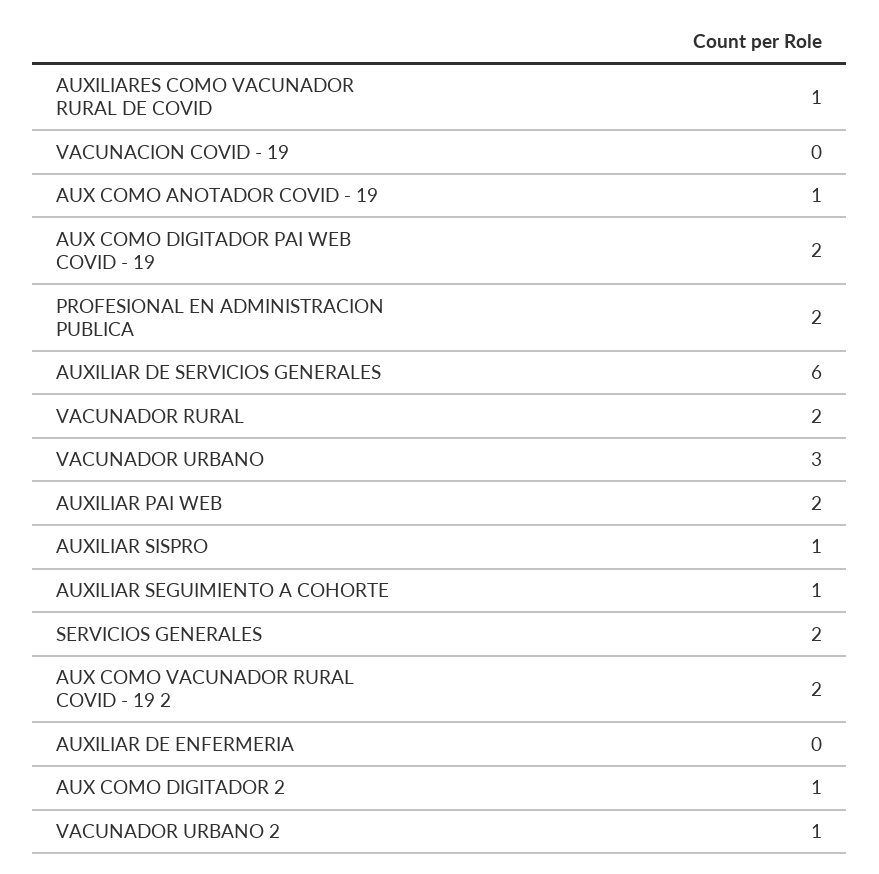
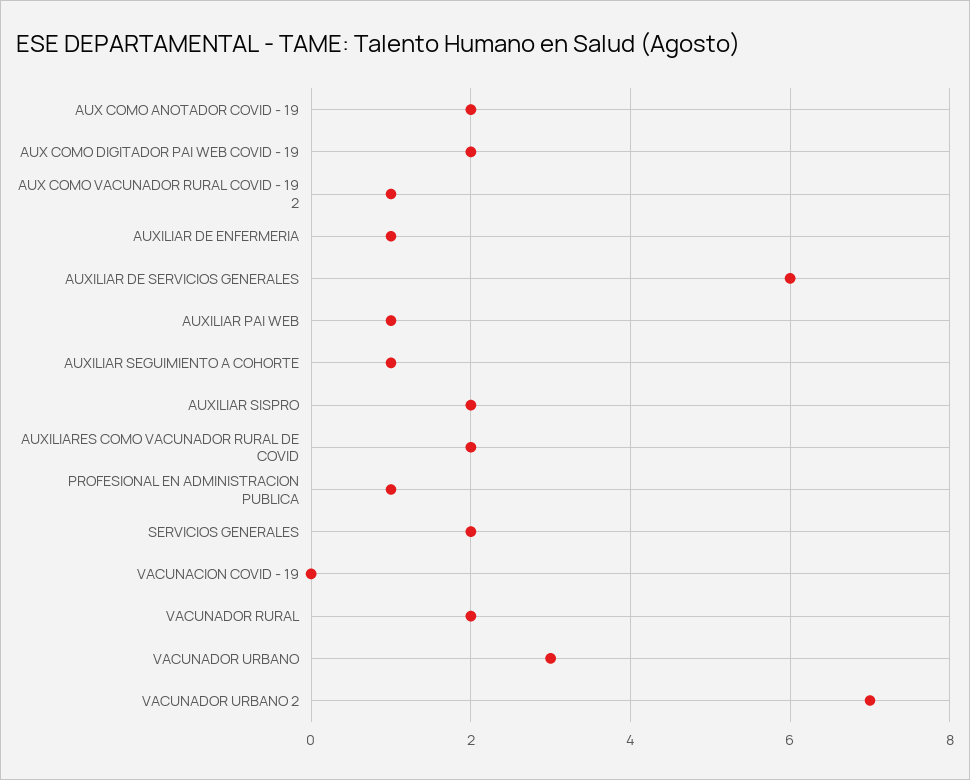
AUXILIARES COMO VACUNADOR RURAL DE COVID: 1 -> 2
AUX COMO ANOTADOR COVID - 19: 1 -> 2
PROFESIONAL EN ADMINISTRACION PUBLICA: 2 -> 1
AUXILIAR PAI WEB: 2 -> 1
AUXILIAR SISPRO: 1 -> 2
AUX COMO VACUNADOR RURAL COVID - 19 2: 2 -> 1
AUXILIAR DE ENFERMERIA: 0 -> 1
AUX COMO DIGITADOR 2: 1 -> none
VACUNADOR URBANO 2: 1 -> 7

